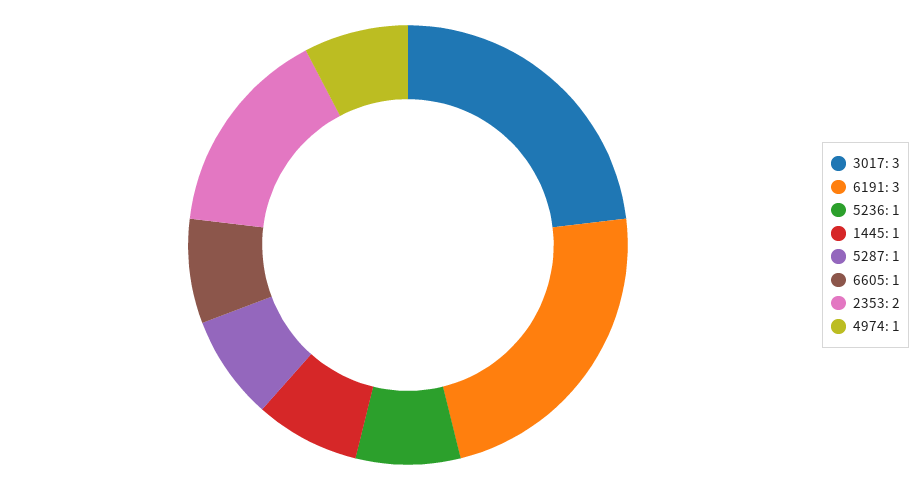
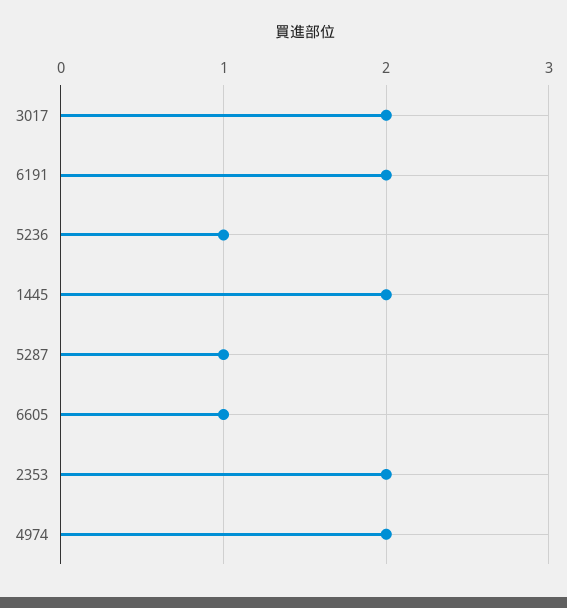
3017: 3 -> 2
6191: 3 -> 2
1445: 1 -> 2
4974: 1 -> 2

